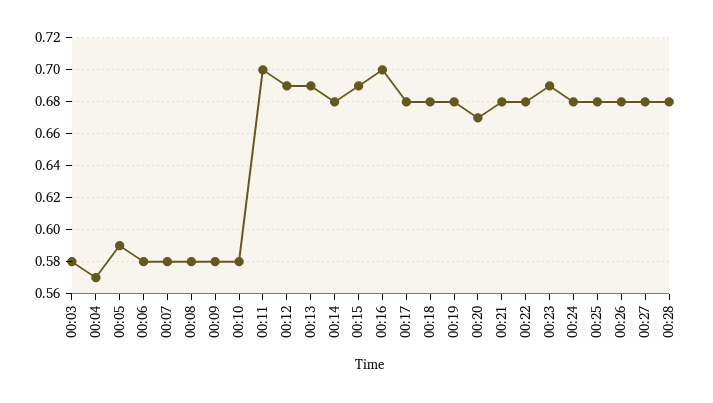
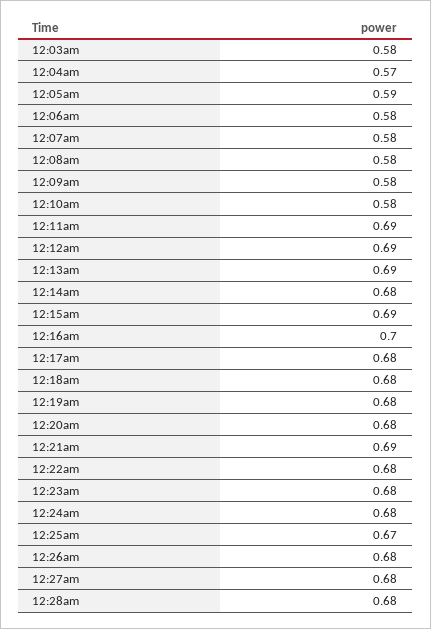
00:11: 0.7 -> 0.69
00:20: 0.67 -> 0.68
00:21: 0.68 -> 0.69
00:23: 0.69 -> 0.68
00:25: 0.68 -> 0.67

